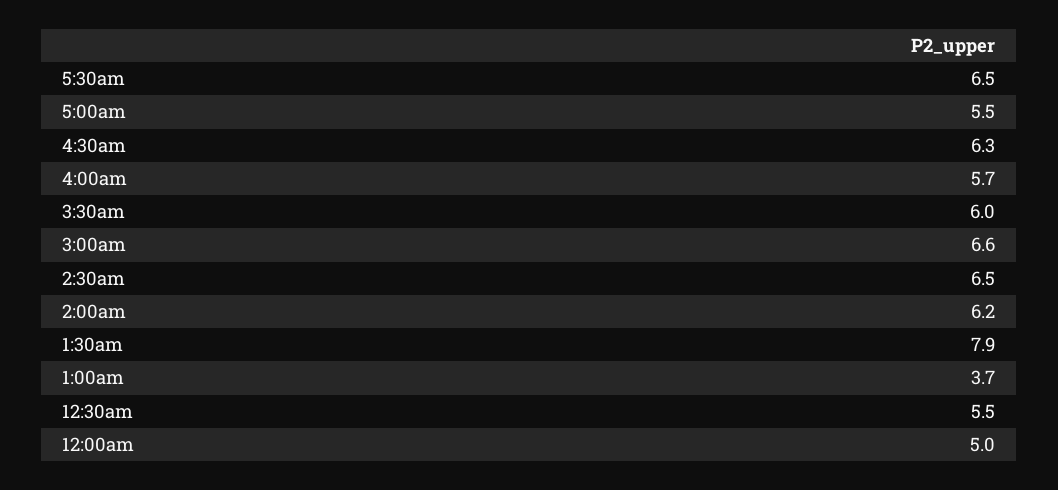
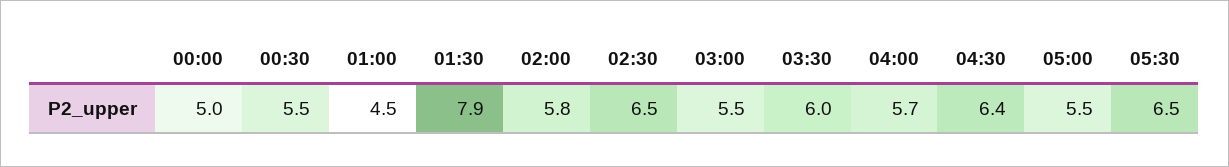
4:30am: 6.3 -> 6.4
3:00am: 6.6 -> 5.5
2:00am: 6.2 -> 5.8
1:00am: 3.7 -> 4.5

